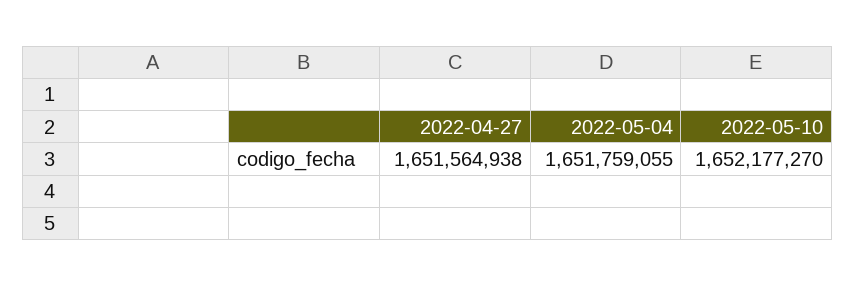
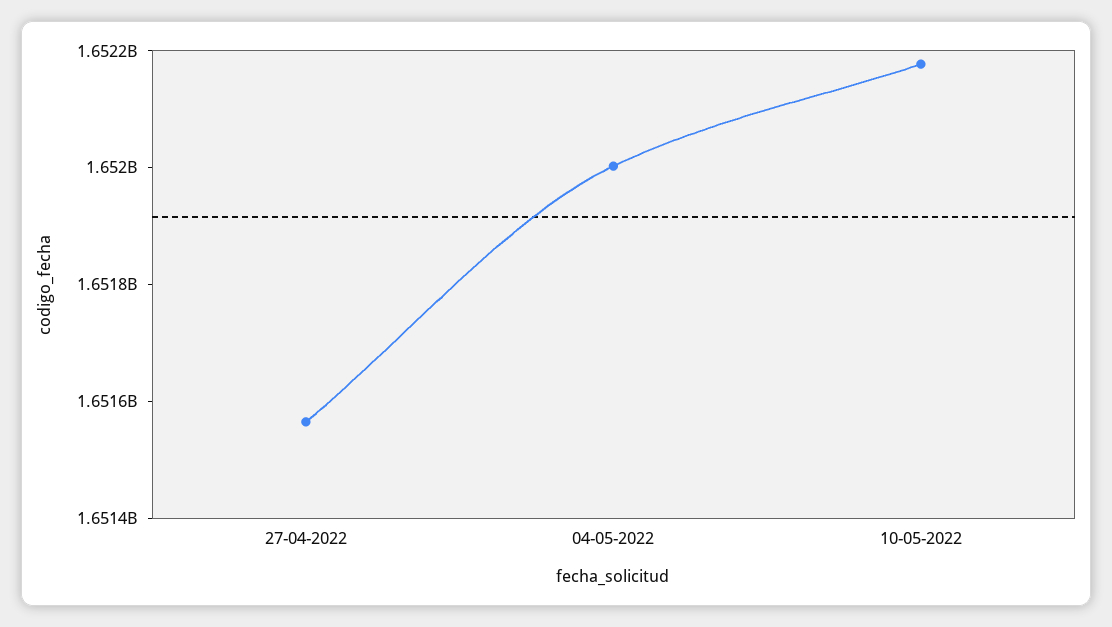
2022-05-04: 1651759055 -> 1652000000

